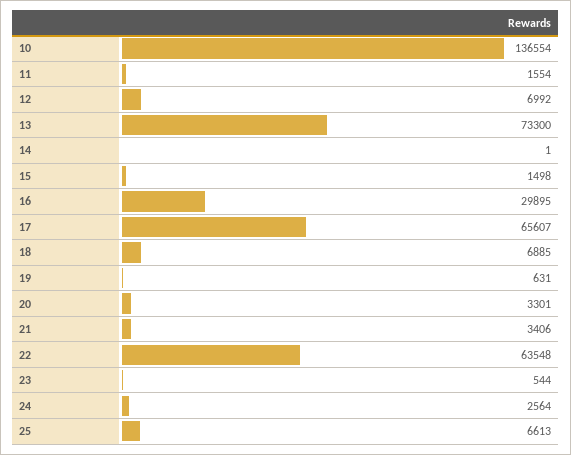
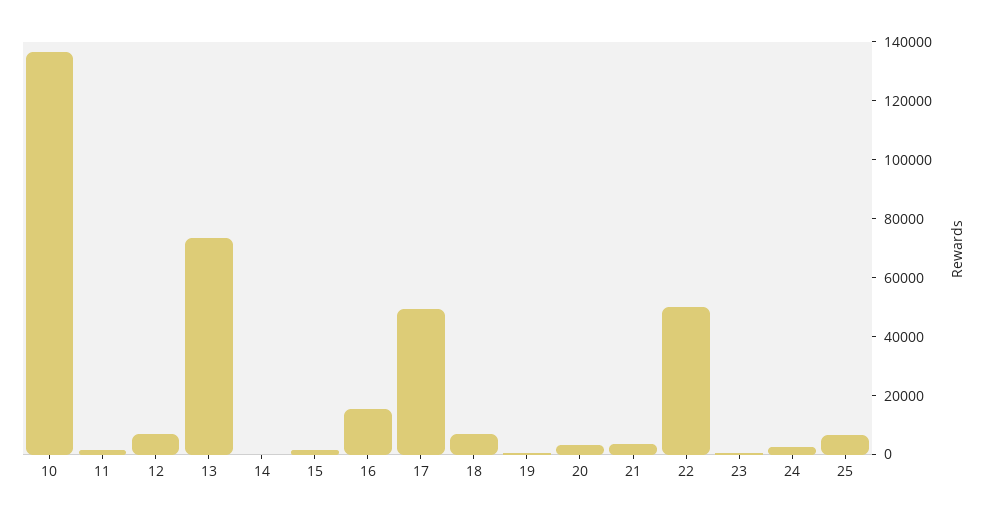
16: 29895 -> 15000
17: 65607 -> 50000
22: 63548 -> 50000

